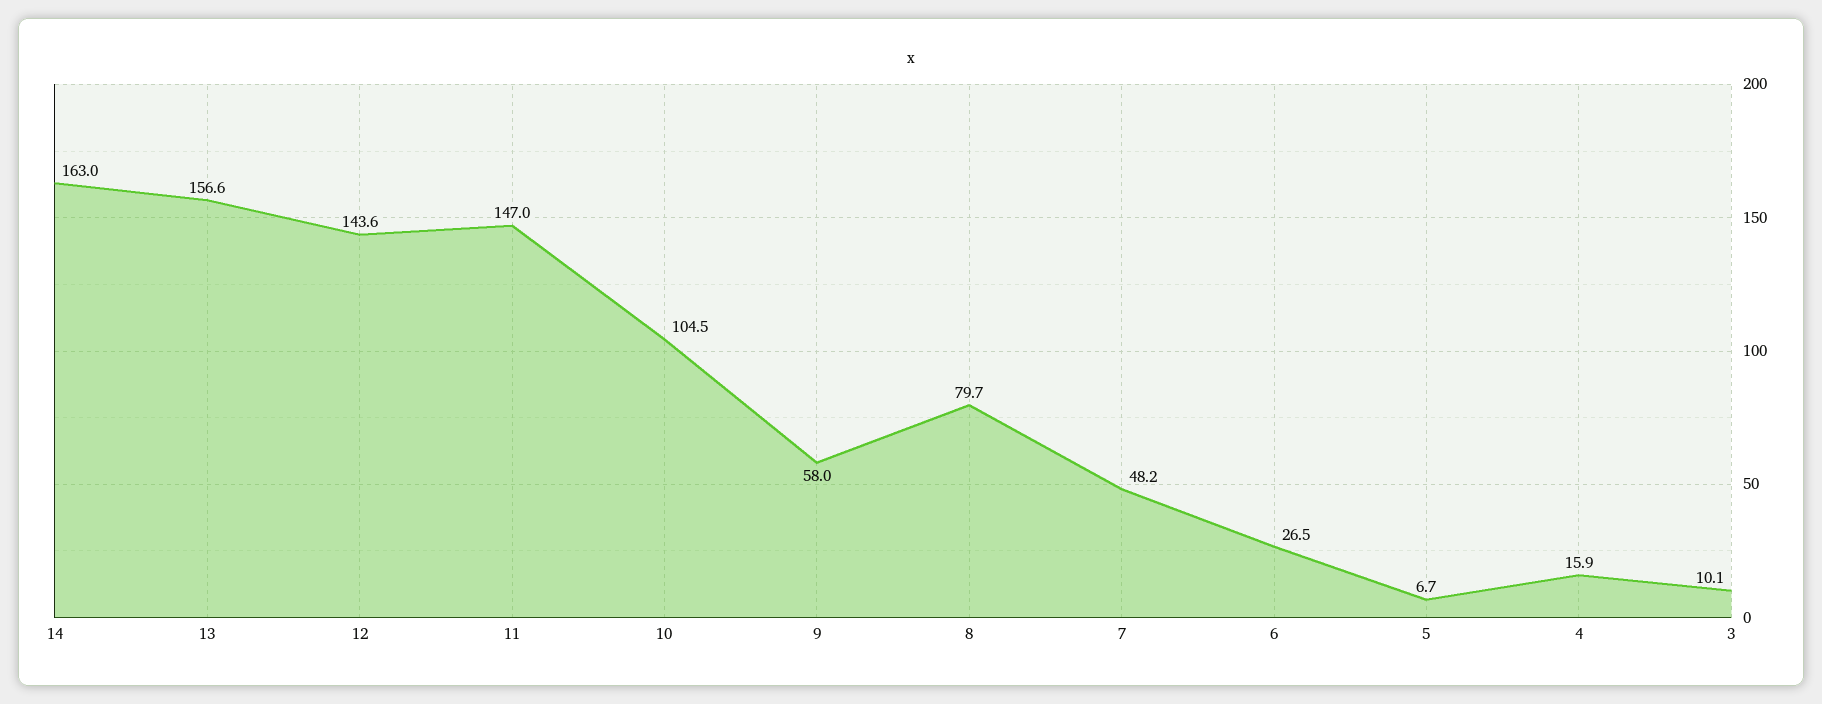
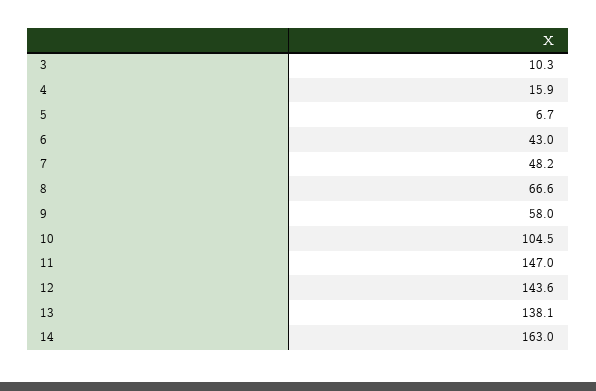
13: 156.6 -> 138.1
8: 79.7 -> 66.6
6: 26.5 -> 43
3: 10.1 -> 10.3

